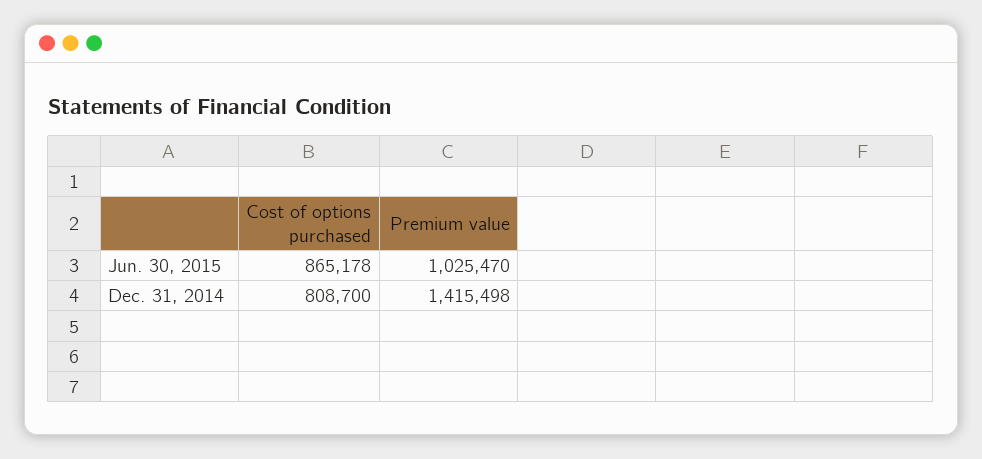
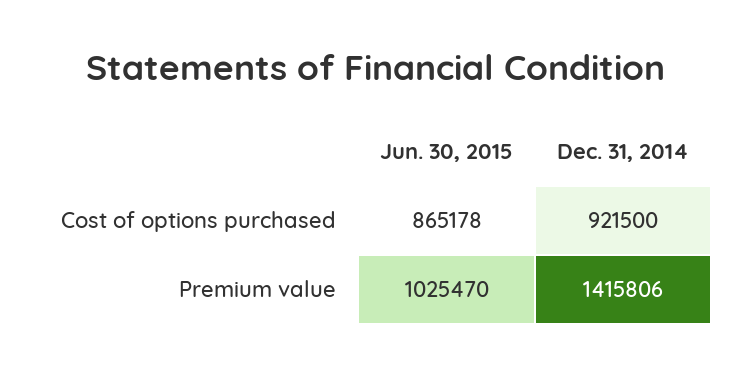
Cost of options purchased, Dec. 31, 2014: 808700 -> 921500
Premium value, Dec. 31, 2014: 1415498 -> 1415806

